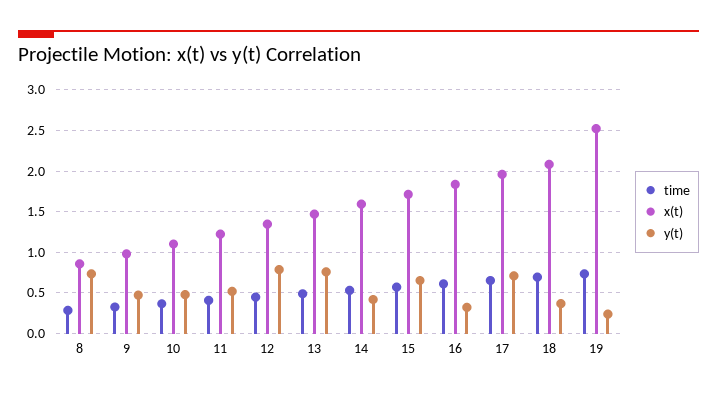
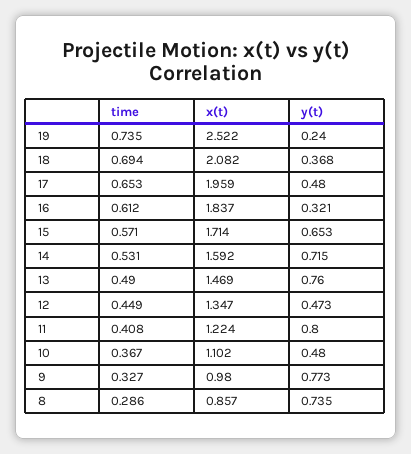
y(t), 9: 0.5 -> 0.773
y(t), 11: 0.5 -> 0.8
y(t), 12: 0.8 -> 0.473
y(t), 14: 0.4 -> 0.715
y(t), 17: 0.7 -> 0.48

